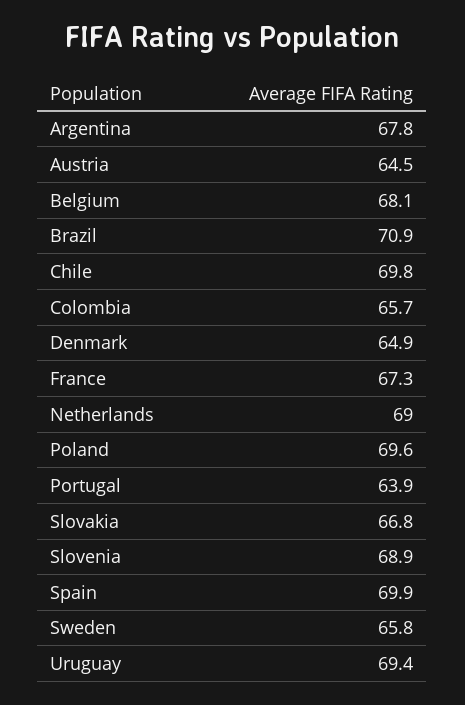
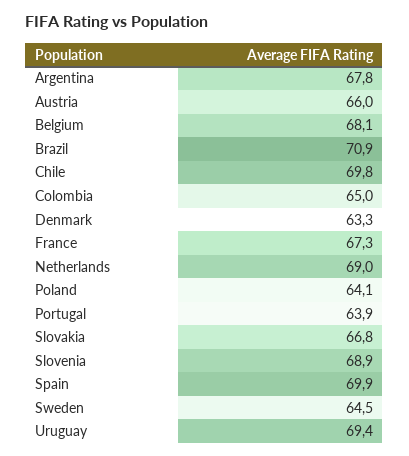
Austria: 64.5 -> 66
Colombia: 65.7 -> 65
Denmark: 64.9 -> 63.3
Poland: 69.6 -> 64.1
Sweden: 65.8 -> 64.5

